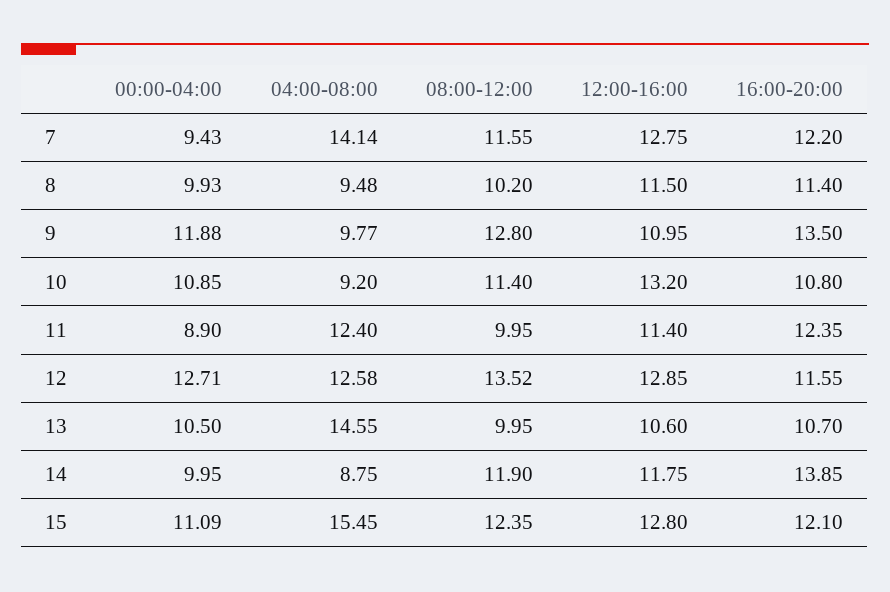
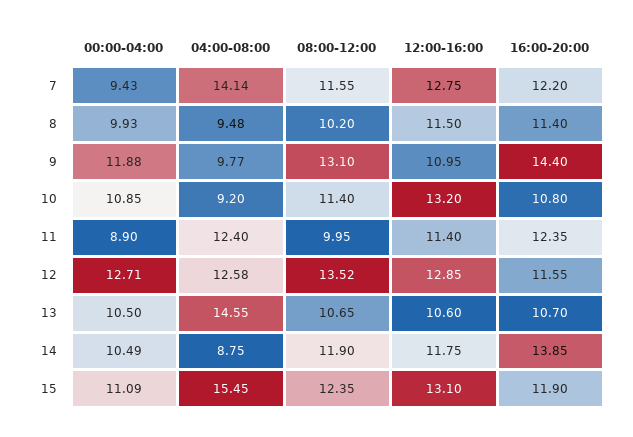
08:00-12:00, 9: 12.8 -> 13.1
16:00-20:00, 9: 13.5 -> 14.4
08:00-12:00, 13: 9.95 -> 10.65
00:00-04:00, 14: 9.95 -> 10.49
12:00-16:00, 15: 12.8 -> 13.1
16:00-20:00, 15: 12.1 -> 11.9

